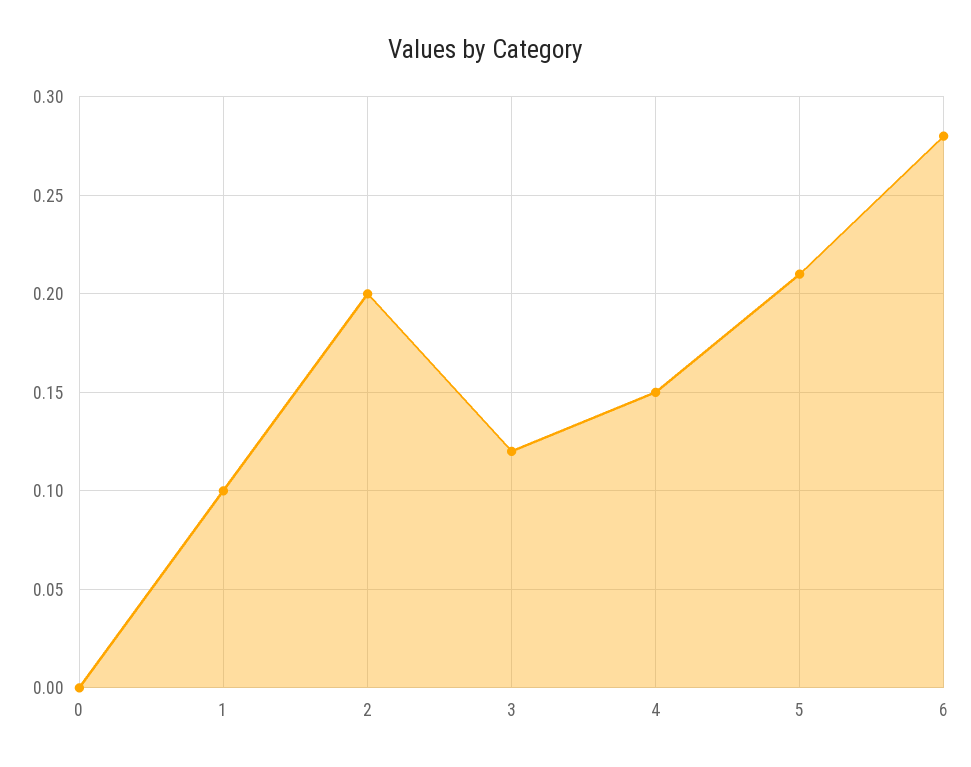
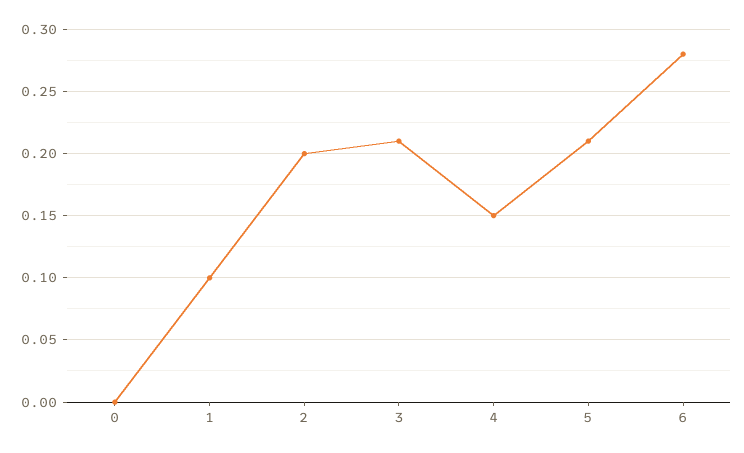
3: 0.12 -> 0.21

